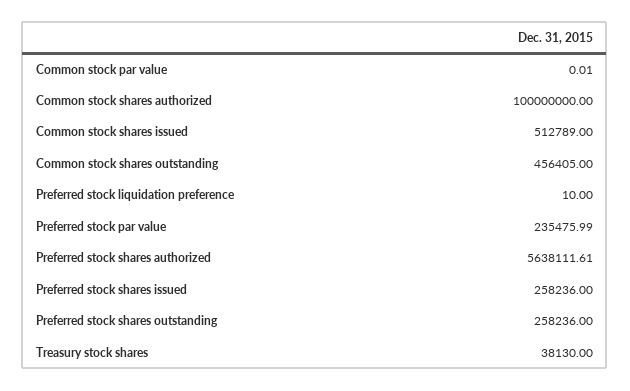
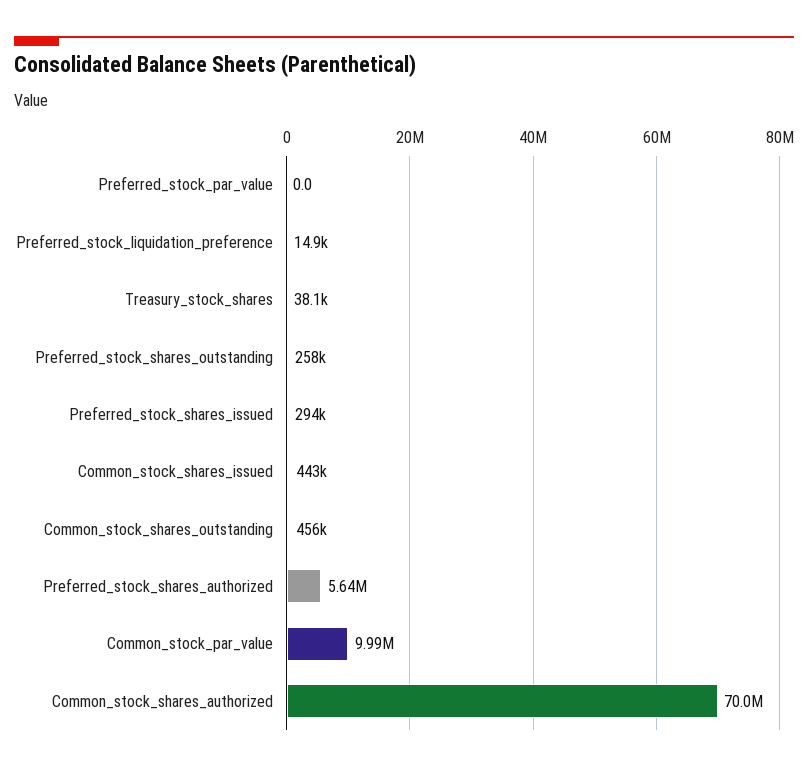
Common stock par value: 0.01 -> 9990000
Common stock shares authorized: 100000000 -> 70000000
Common stock shares issued: 512789 -> 443000
Preferred stock liquidation preference: 10 -> 14900
Preferred stock par value: 235475.99 -> 0
Preferred stock shares issued: 258236 -> 294000

